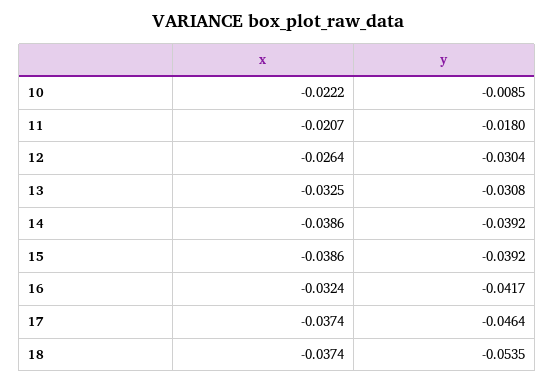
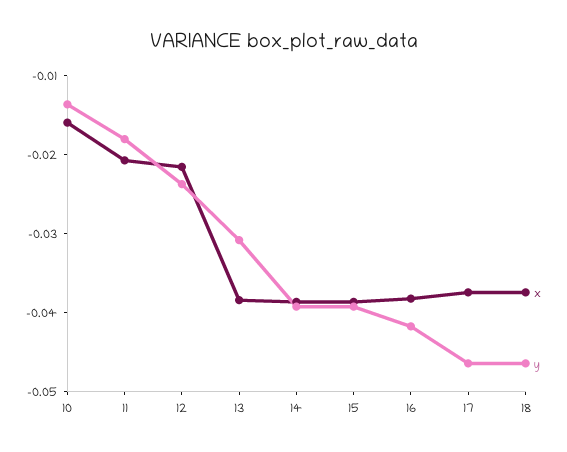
x, 10: -0.0222 -> -0.016
y, 10: -0.0085 -> -0.014
x, 12: -0.0264 -> -0.022
y, 12: -0.0304 -> -0.024
x, 13: -0.0325 -> -0.038
x, 16: -0.0324 -> -0.038
y, 18: -0.0535 -> -0.046

